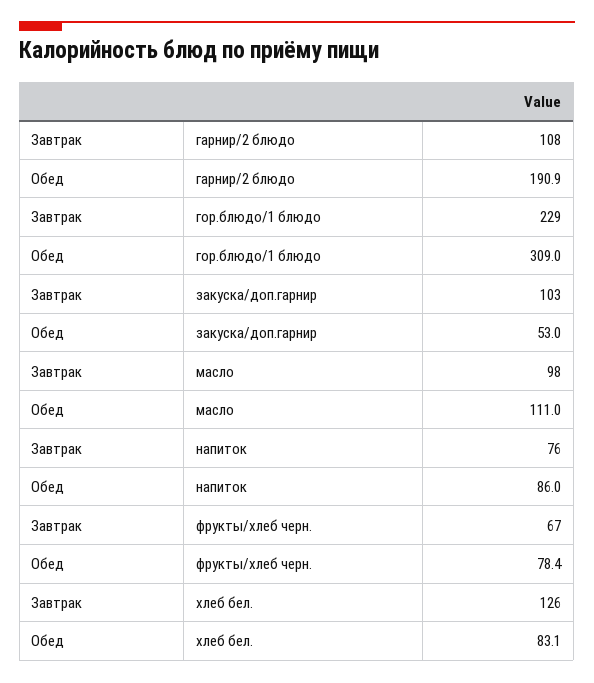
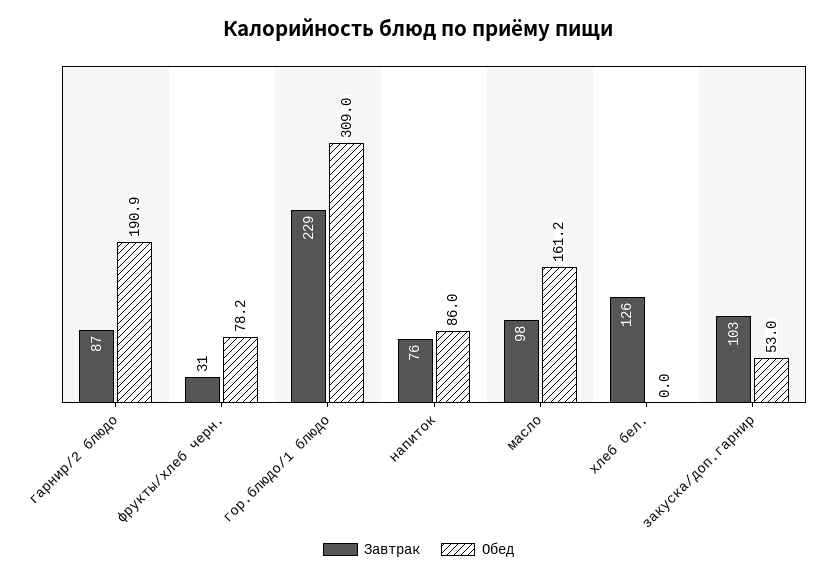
Завтрак, гарнир/2 блюдо: 108 -> 87
Обед, масло: 111 -> 161.2
Завтрак, фрукты/хлеб черн.: 67 -> 31
Обед, фрукты/хлеб черн.: 78.4 -> 78.2
Обед, хлеб бел.: 83.1 -> 0

